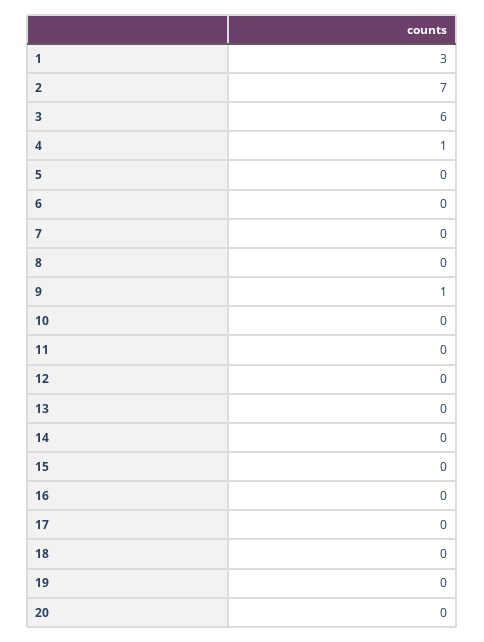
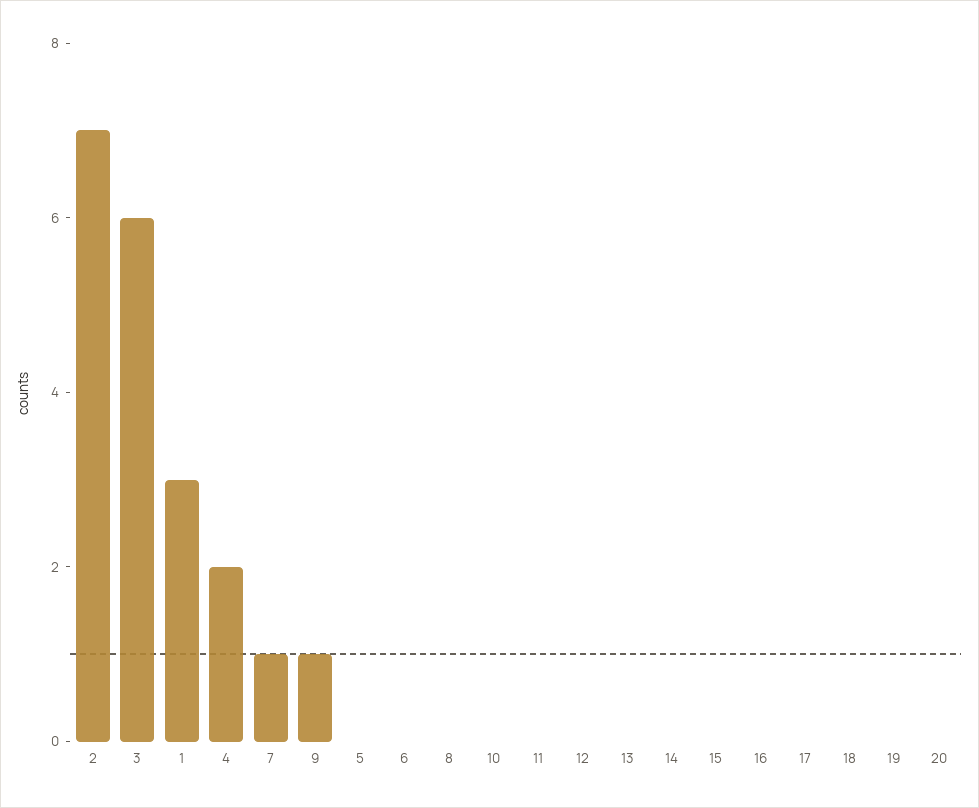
4: 1 -> 2
7: 0 -> 1

